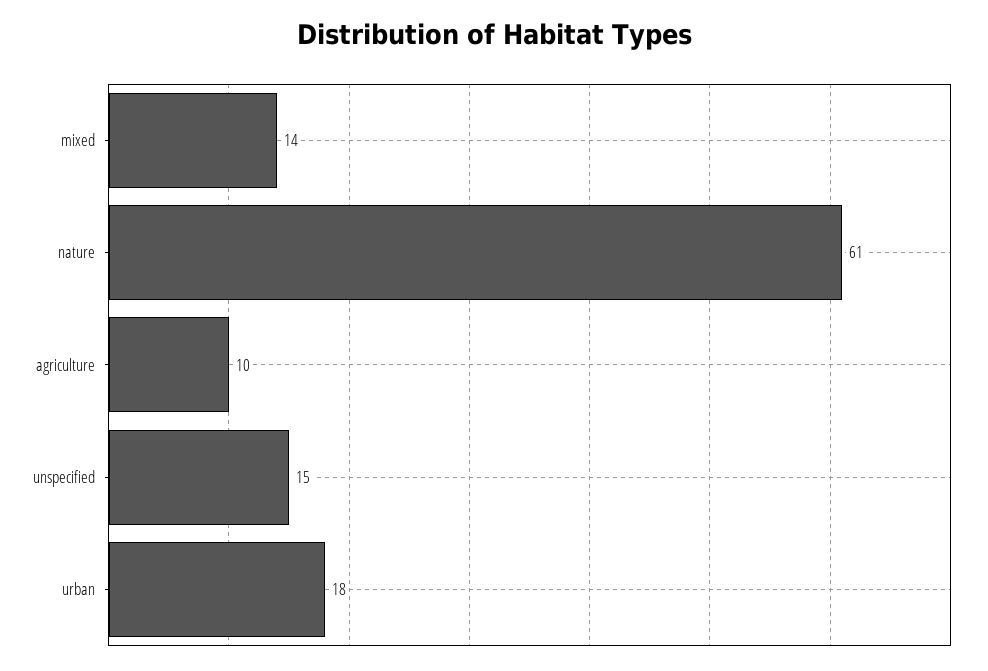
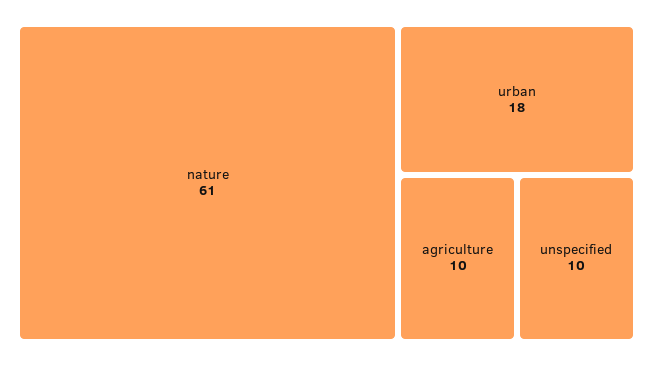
mixed: 14 -> none
unspecified: 15 -> 10

